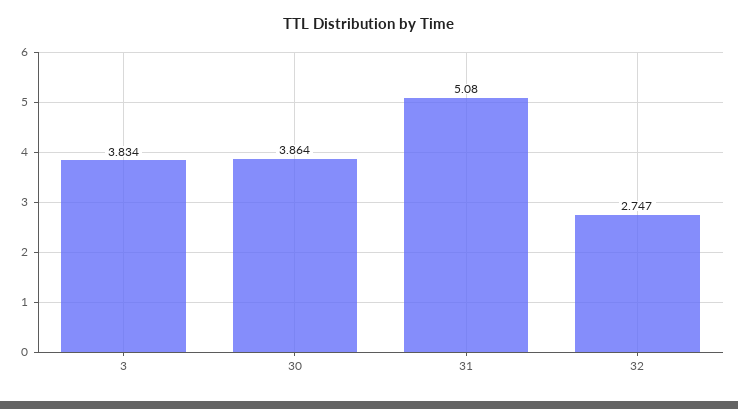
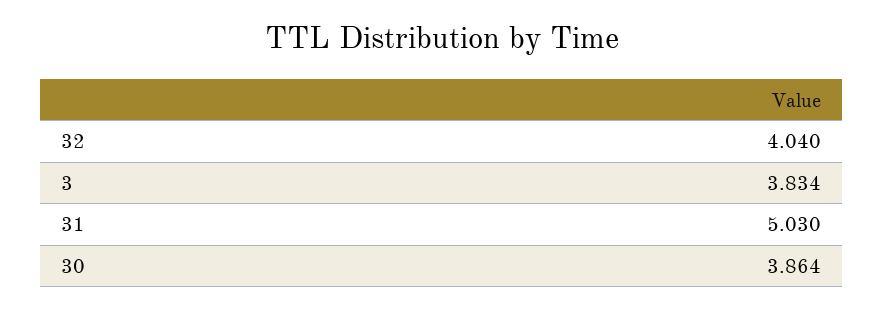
31: 5.08 -> 5.03
32: 2.747 -> 4.04

